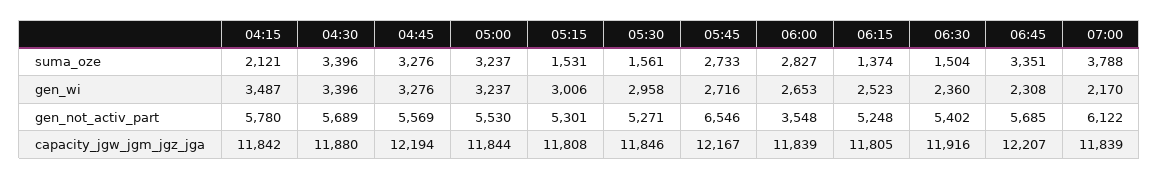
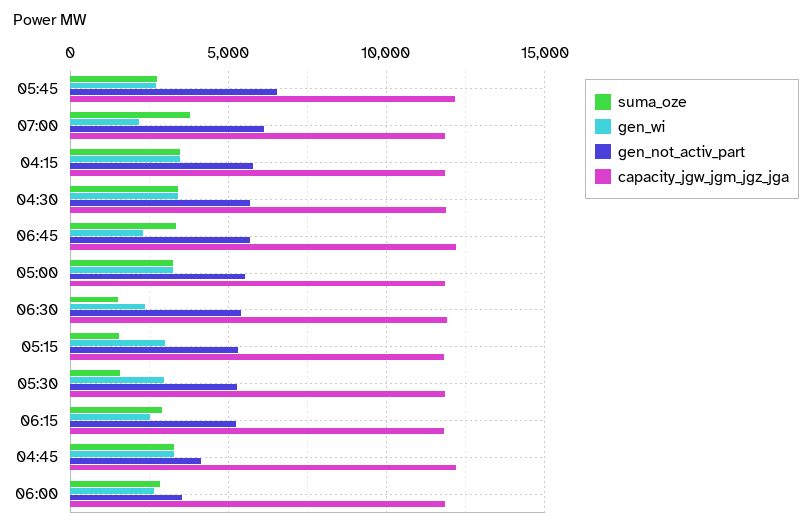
suma_oze, 04:15: 2121 -> 3500
suma_oze, 06:15: 1374 -> 3000
gen_not_activ_part, 04:45: 5569 -> 4000

